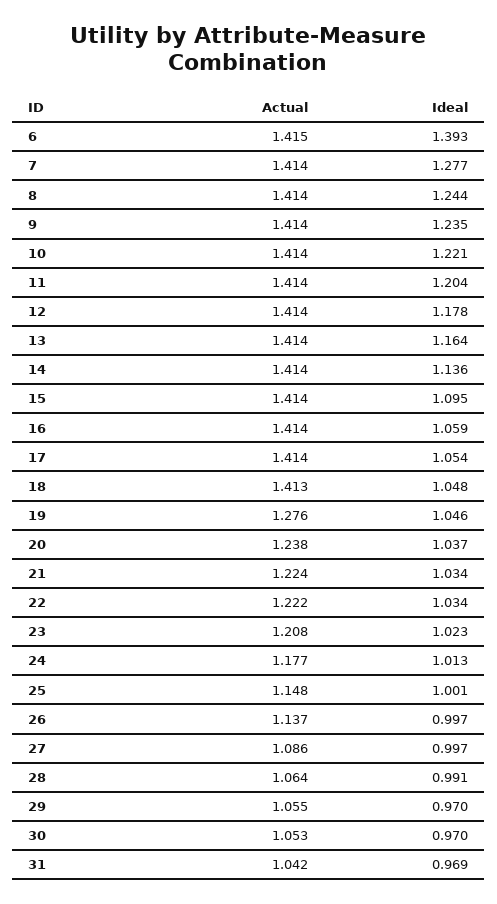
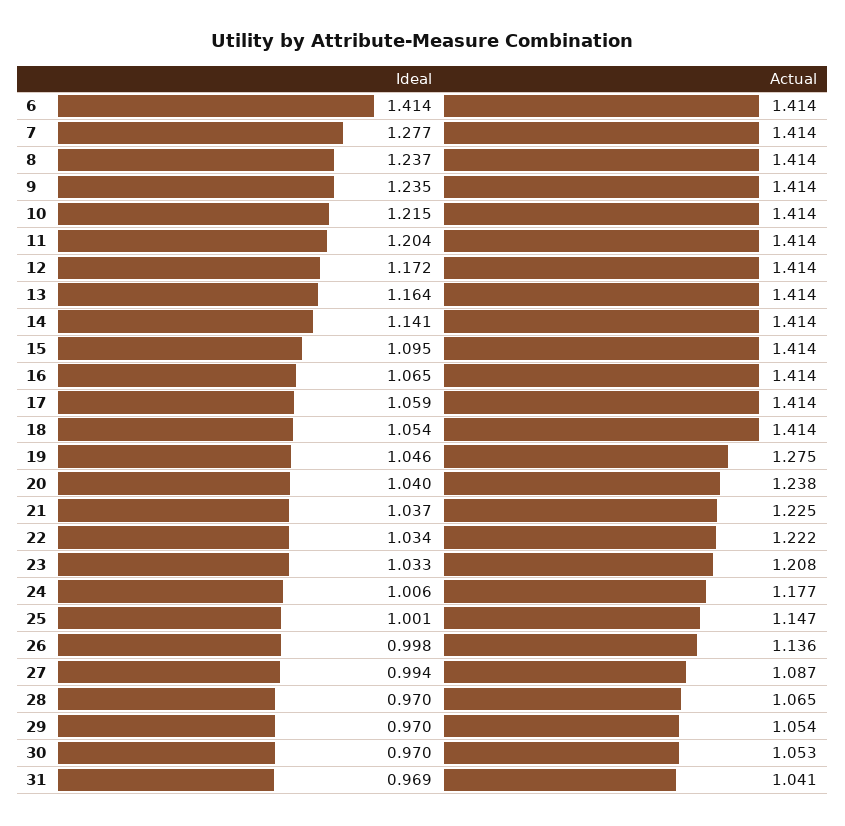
Actual, 6: 1.415 -> 1.414
Ideal, 6: 1.393 -> 1.414
Ideal, 8: 1.244 -> 1.237
Ideal, 10: 1.221 -> 1.215
Ideal, 12: 1.178 -> 1.172
Ideal, 14: 1.136 -> 1.141
Ideal, 16: 1.059 -> 1.065
Ideal, 17: 1.054 -> 1.059
Actual, 18: 1.413 -> 1.414
Ideal, 18: 1.048 -> 1.054
Actual, 19: 1.276 -> 1.275
Ideal, 20: 1.037 -> 1.04
Actual, 21: 1.224 -> 1.225
Ideal, 21: 1.034 -> 1.037
Ideal, 23: 1.023 -> 1.033
Ideal, 24: 1.013 -> 1.006
Actual, 25: 1.148 -> 1.147
Actual, 26: 1.137 -> 1.136
Ideal, 26: 0.997 -> 0.998
Actual, 27: 1.086 -> 1.087
Ideal, 27: 0.997 -> 0.994
Actual, 28: 1.064 -> 1.065
Ideal, 28: 0.991 -> 0.97
Actual, 29: 1.055 -> 1.054
Actual, 31: 1.042 -> 1.041

